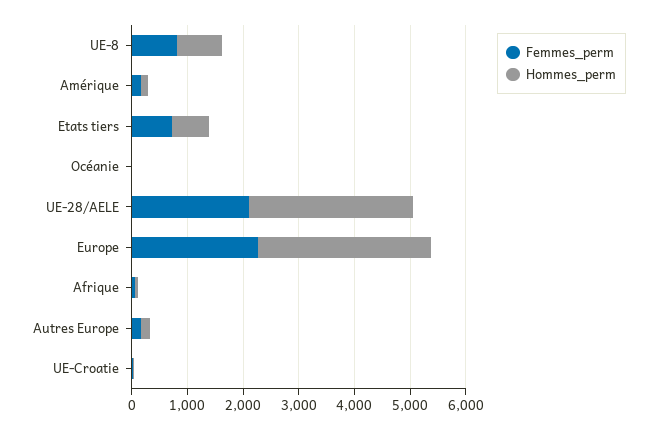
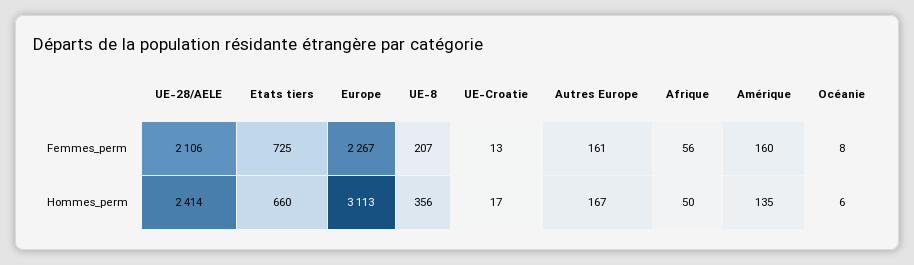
Femmes_perm, UE-8: 800 -> 207
Hommes_perm, UE-8: 800 -> 356
Hommes_perm, UE-28/AELE: 3000 -> 2414

